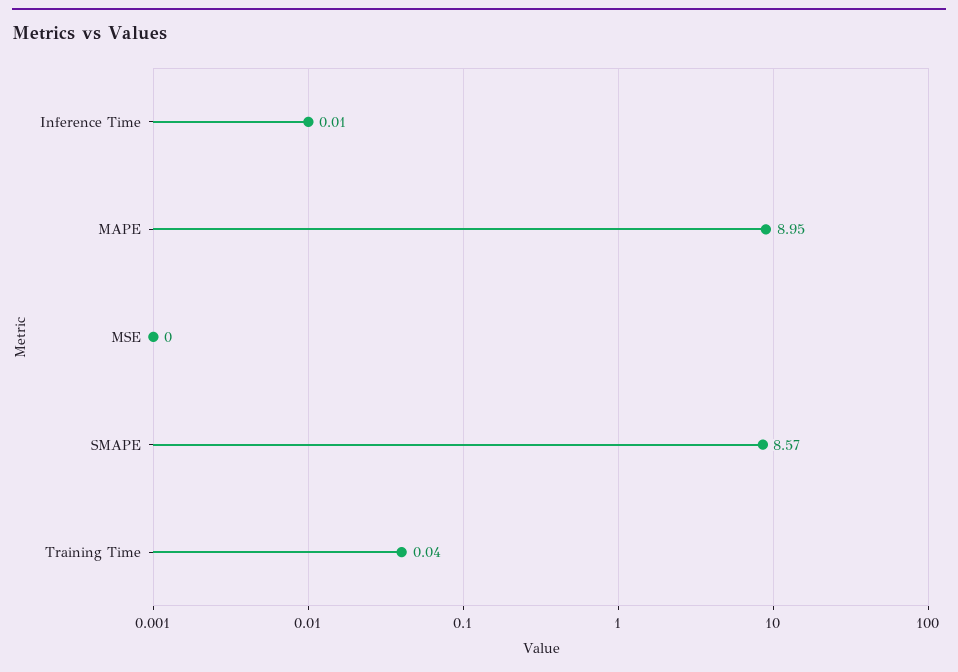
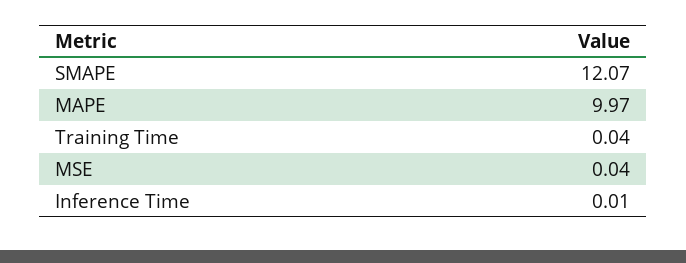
MAPE: 8.95 -> 9.97
MSE: 0 -> 0.04
SMAPE: 8.57 -> 12.07

